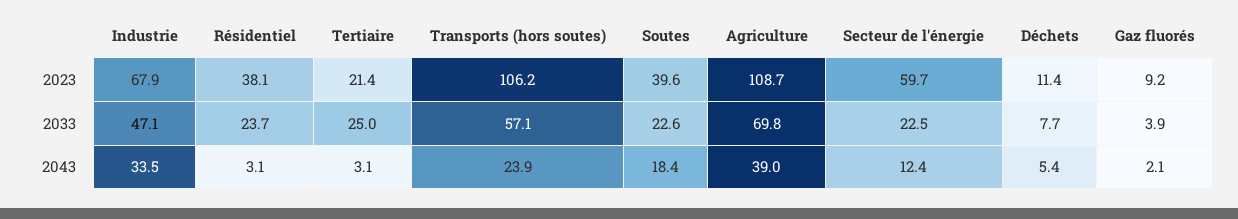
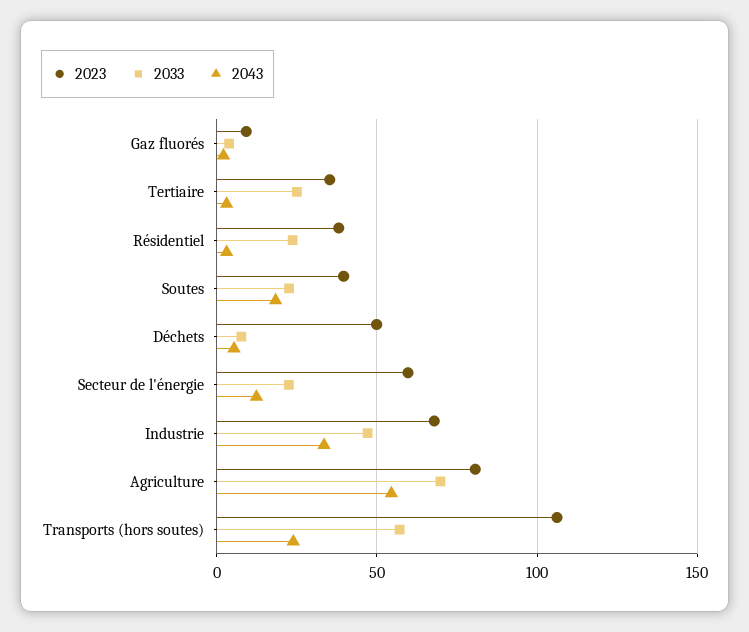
2023, Tertiaire: 21.4 -> 35
2023, Agriculture: 108.7 -> 80
2023, Déchets: 11.4 -> 50
2043, Agriculture: 39 -> 55

